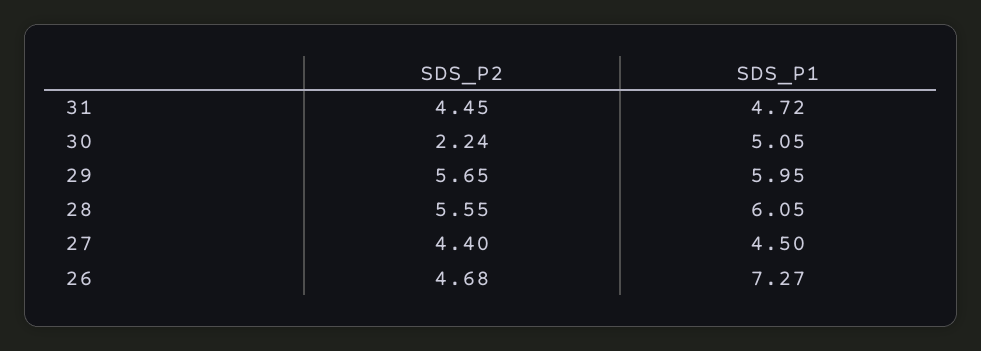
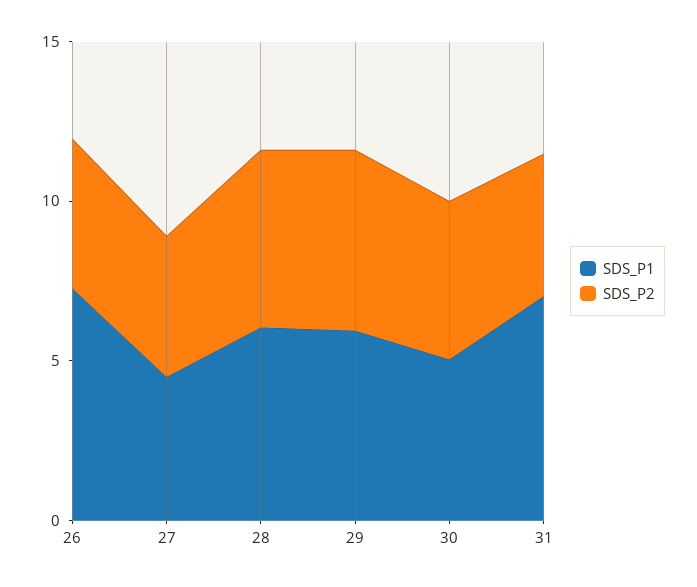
SDS_P1, 31: 4.72 -> 7
SDS_P2, 30: 2.24 -> 5

